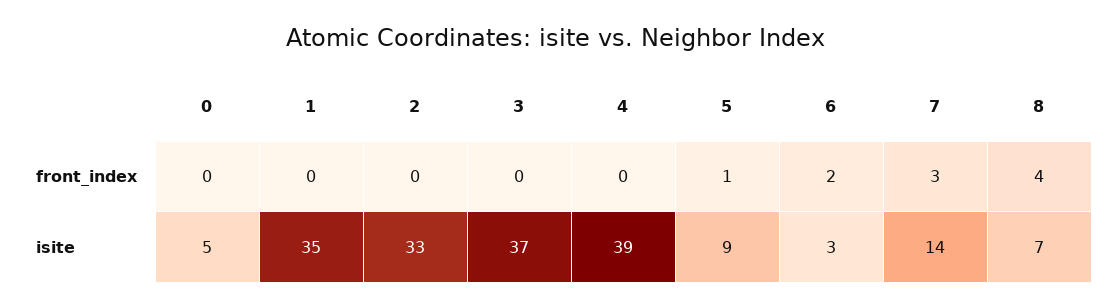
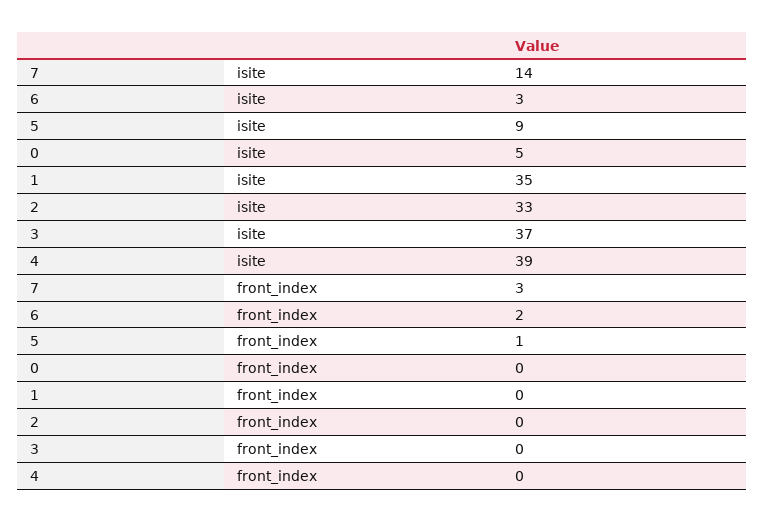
8, front_index: 4 -> none
8, isite: 7 -> none

